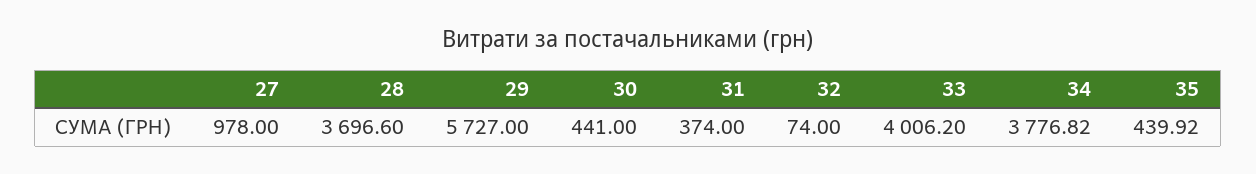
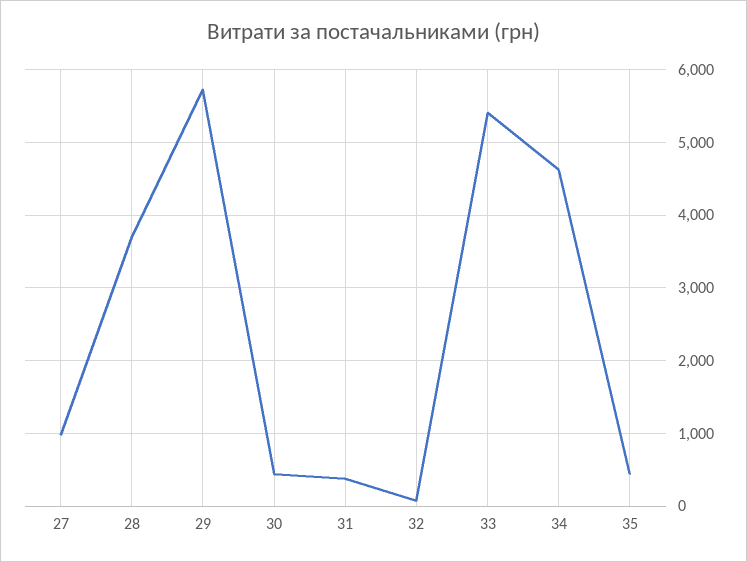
33: 4006.2 -> 5400
34: 3776.82 -> 4600

